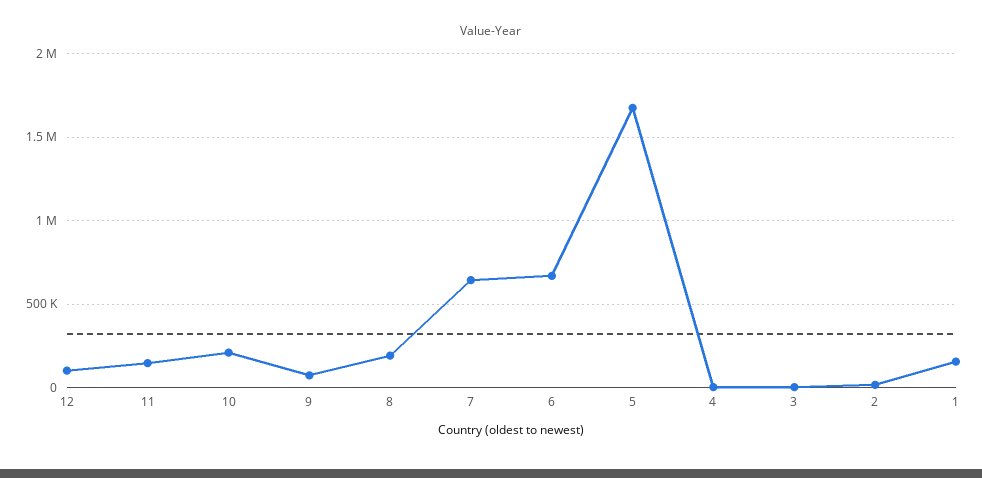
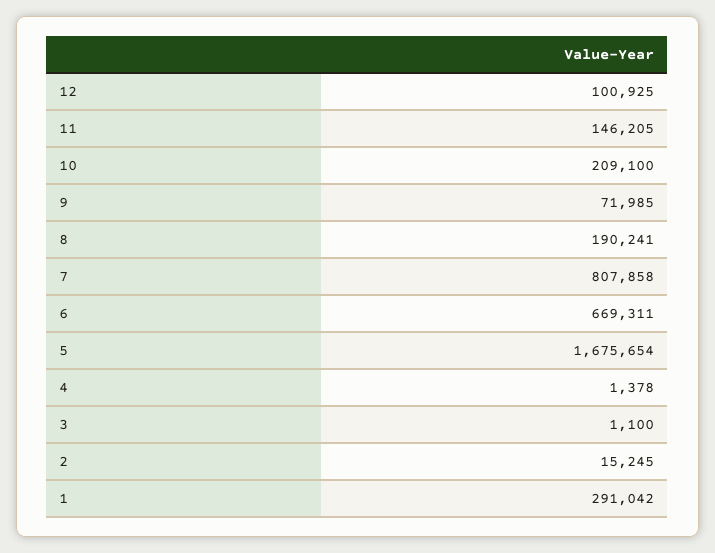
7: 650000 -> 807858
1: 150000 -> 291042

